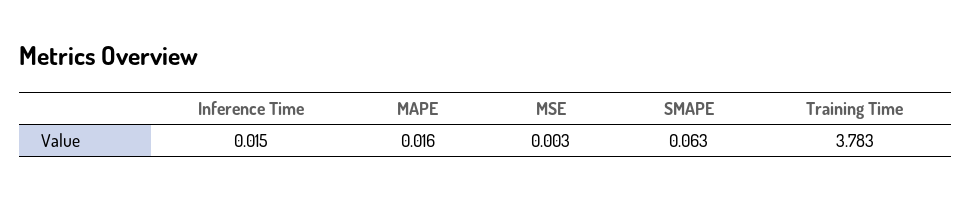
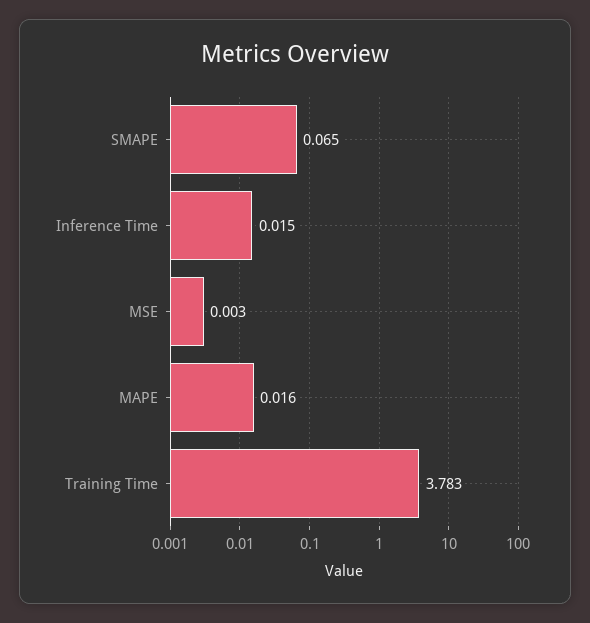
SMAPE: 0.063 -> 0.065

